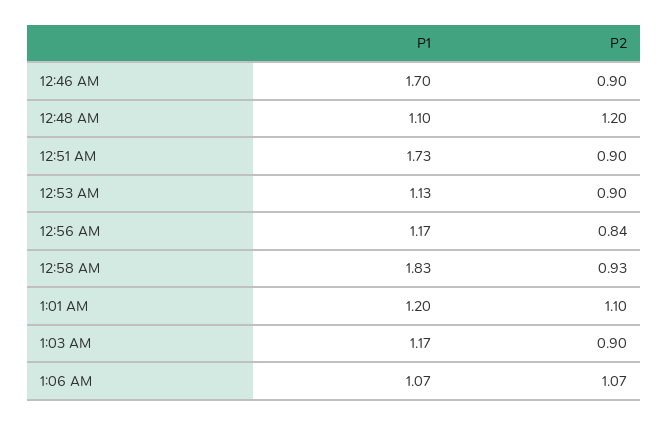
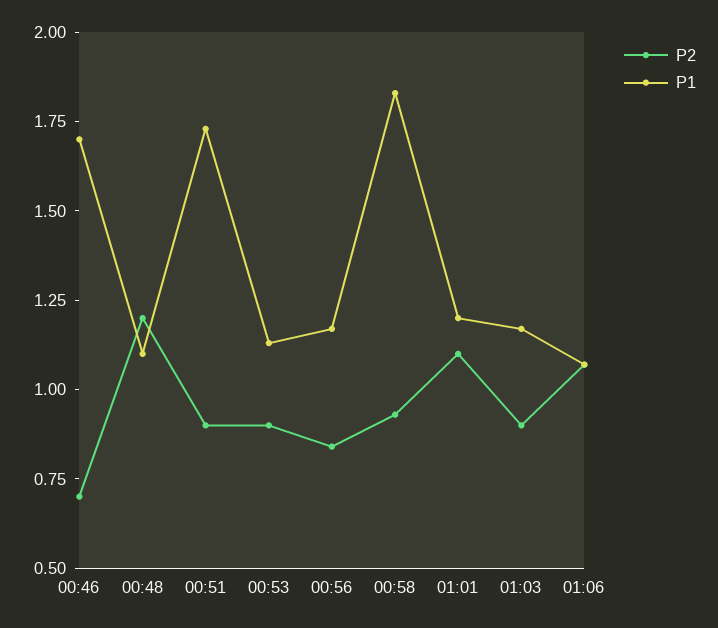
P2, 12:46 AM: 0.9 -> 0.7

